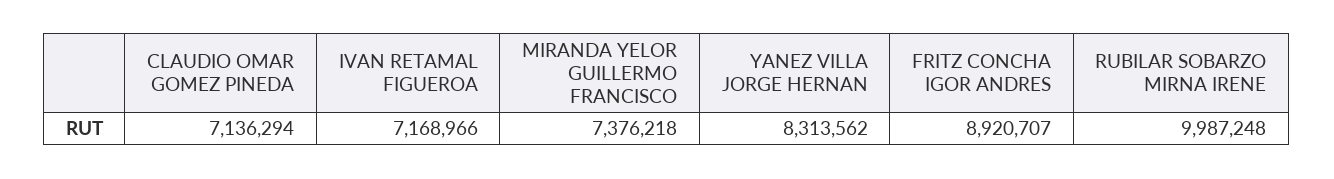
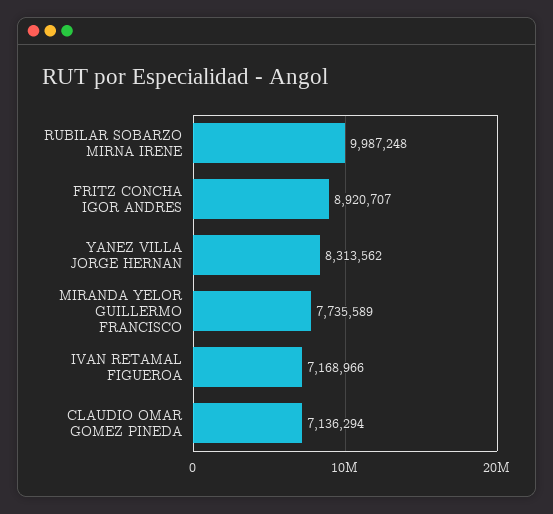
MIRANDA YELOR GUILLERMO FRANCISCO: 7376218 -> 7735589

